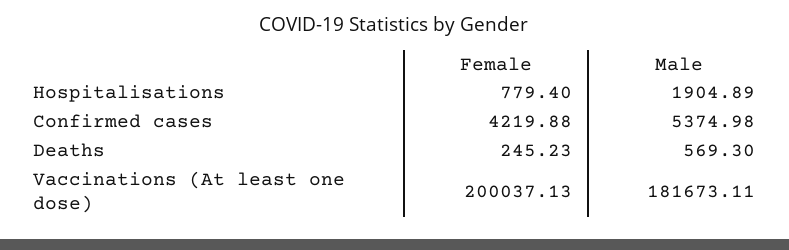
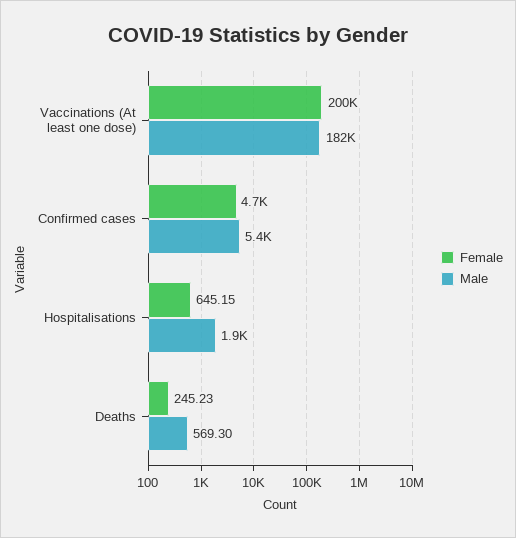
Female, Hospitalisations: 779.4 -> 645.15
Female, Confirmed cases: 4219.88 -> 4700

